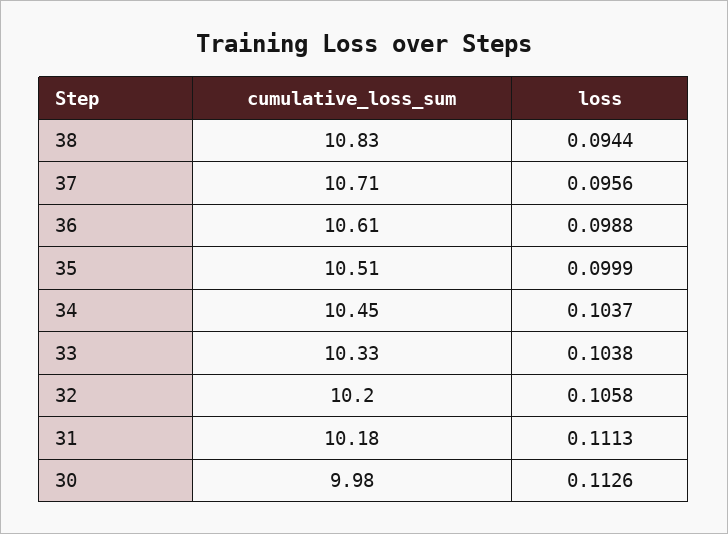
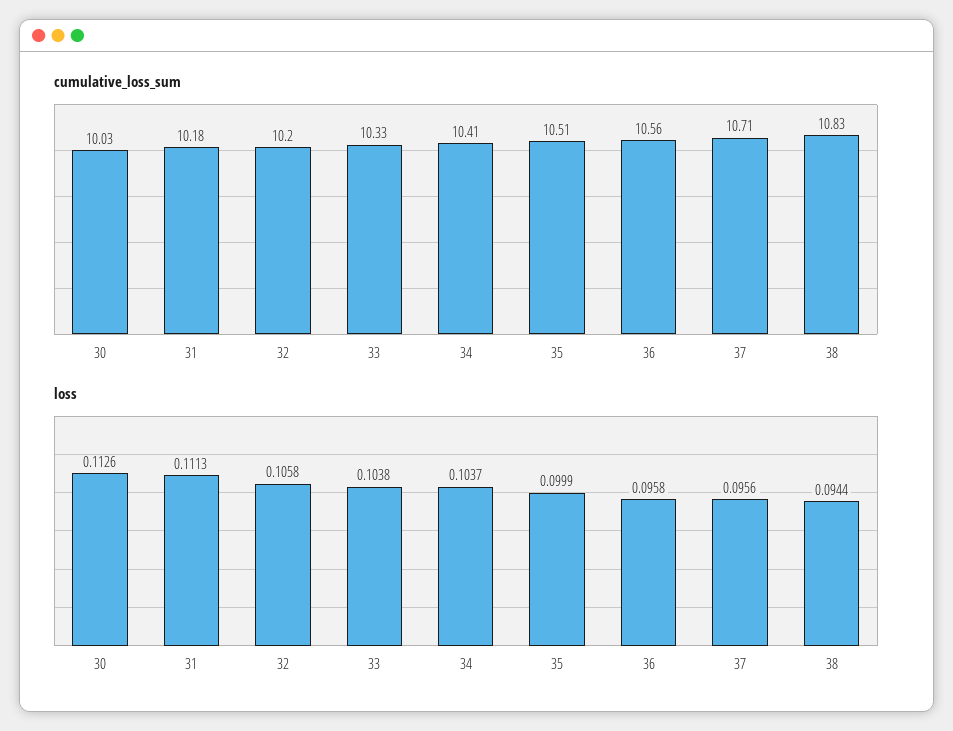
cumulative_loss_sum, 36: 10.61 -> 10.56
loss, 36: 0.0988 -> 0.0958
cumulative_loss_sum, 34: 10.45 -> 10.41
cumulative_loss_sum, 30: 9.98 -> 10.03

